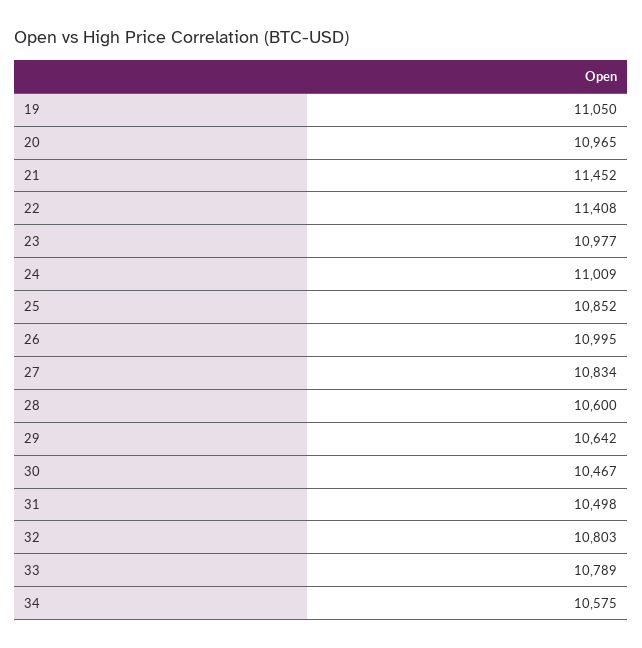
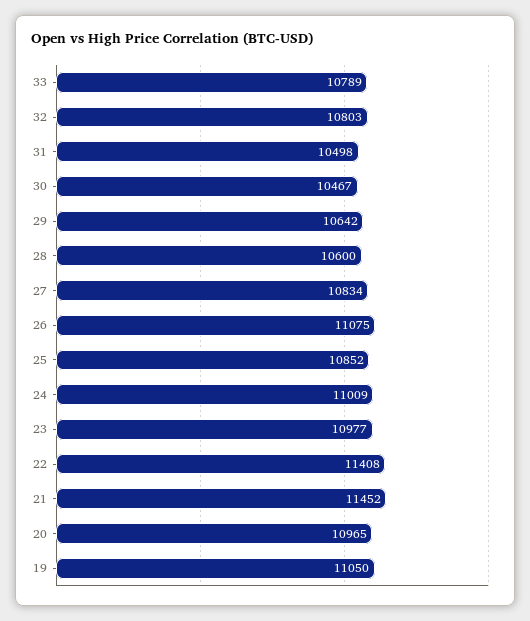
26: 10995 -> 11075
34: 10575 -> none

